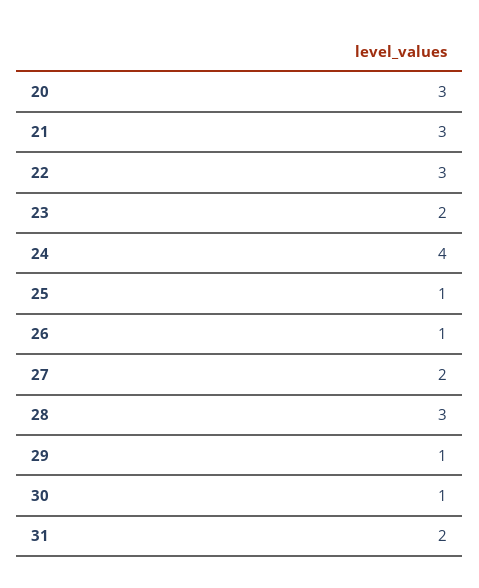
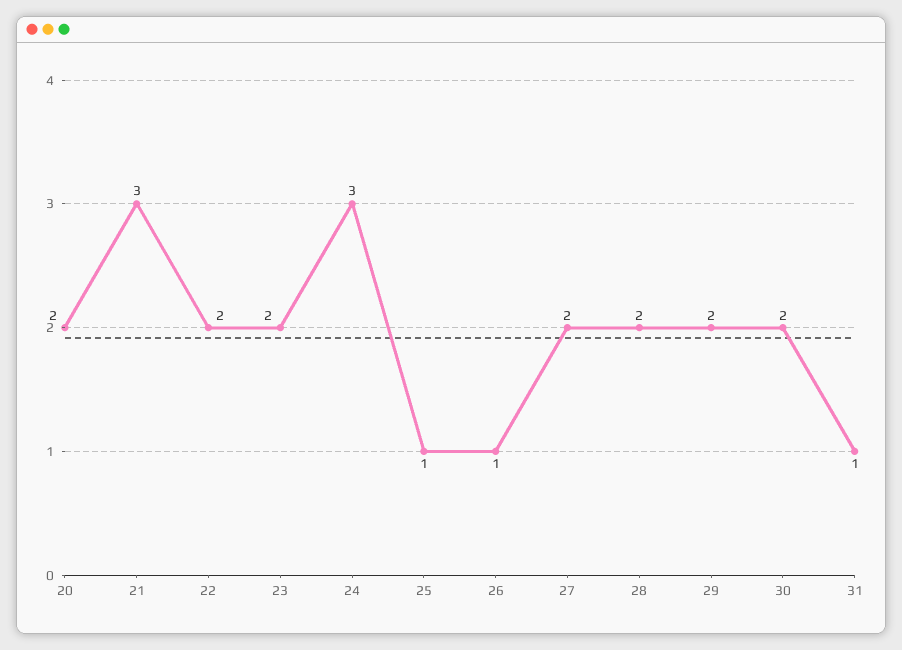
20: 3 -> 2
22: 3 -> 2
24: 4 -> 3
28: 3 -> 2
29: 1 -> 2
30: 1 -> 2
31: 2 -> 1

